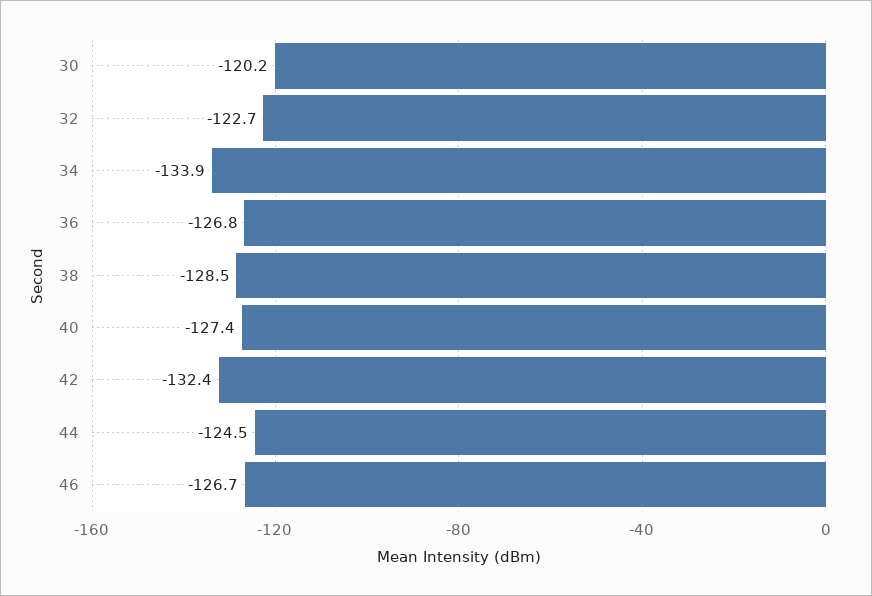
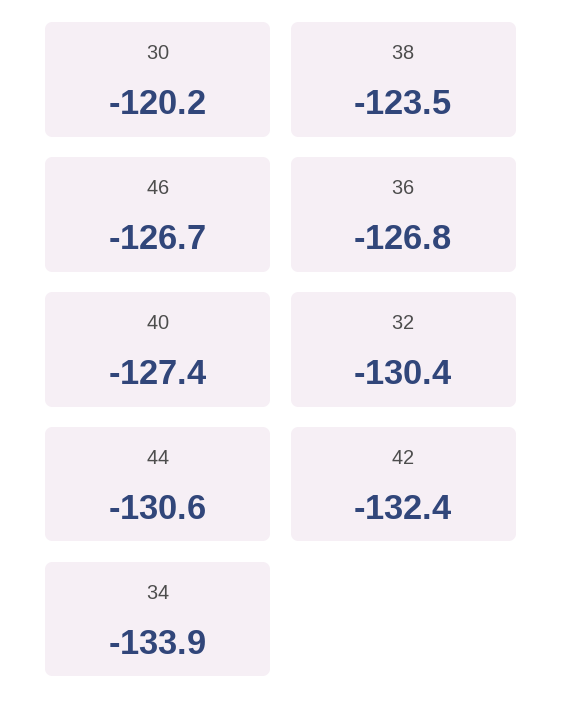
32: -122.7 -> -130.4
38: -128.5 -> -123.5
44: -124.5 -> -130.6

